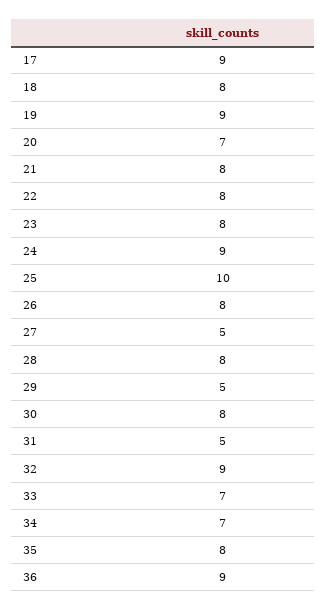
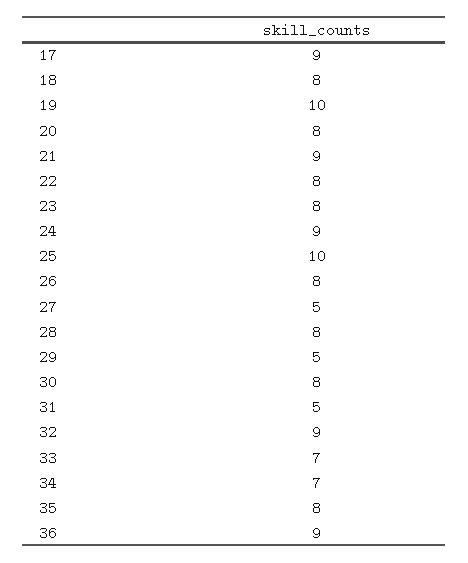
19: 9 -> 10
20: 7 -> 8
21: 8 -> 9

